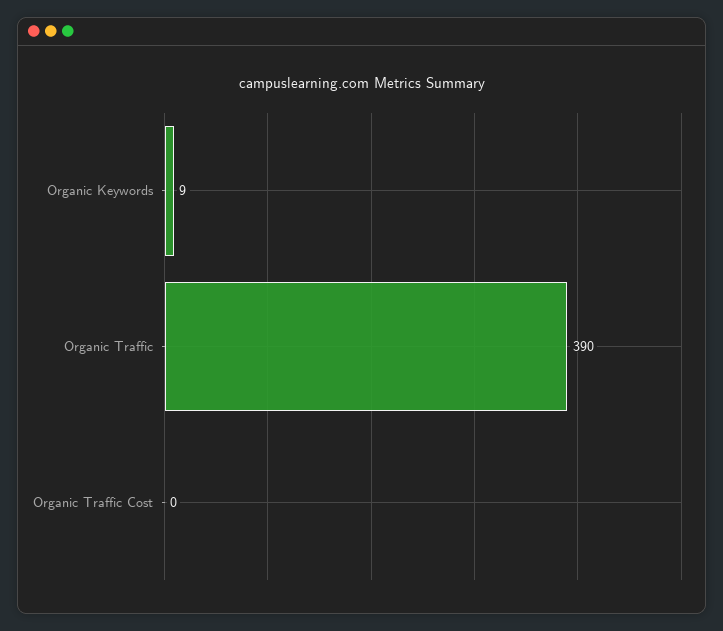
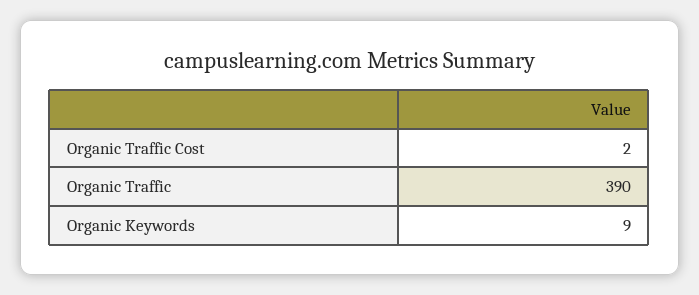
Organic Traffic Cost: 0 -> 2

